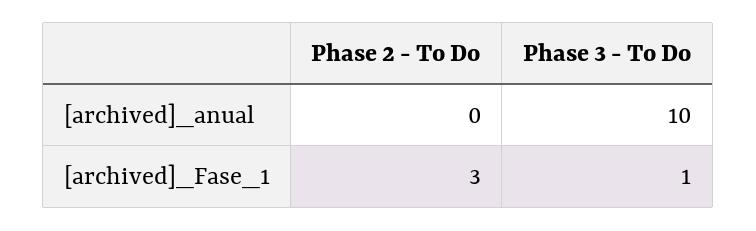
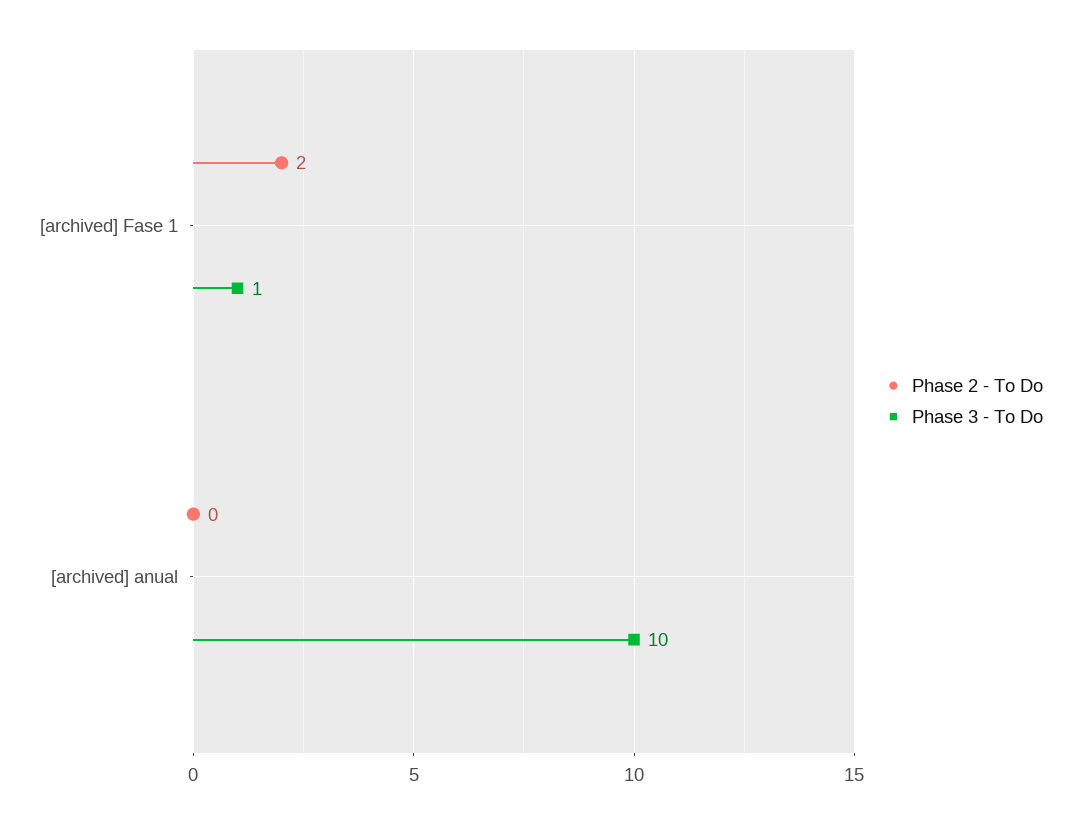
Phase 2 - To Do, [archived]_Fase_1: 3 -> 2

